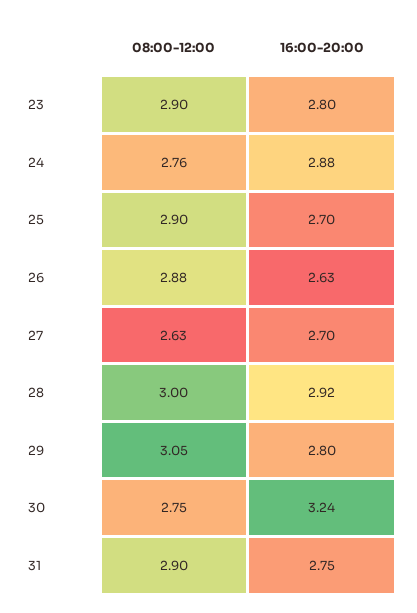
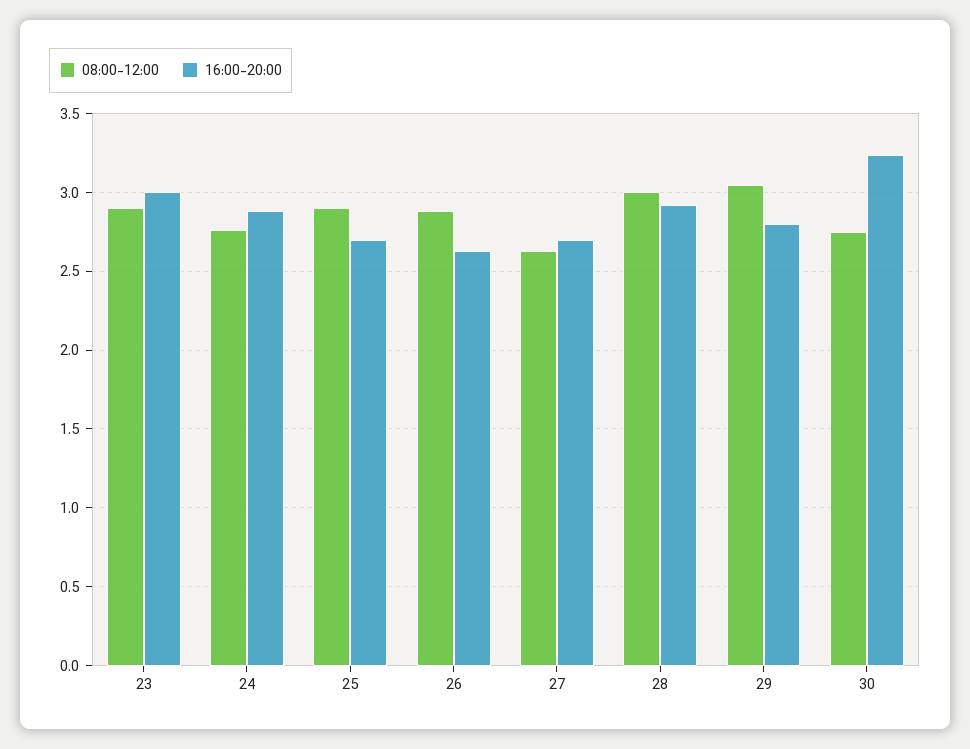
16:00-20:00, 23: 2.8 -> 3
08:00-12:00, 31: 2.9 -> none
16:00-20:00, 31: 2.75 -> none

